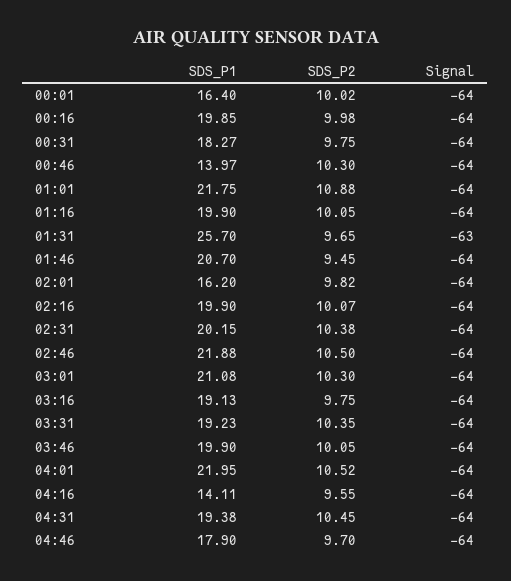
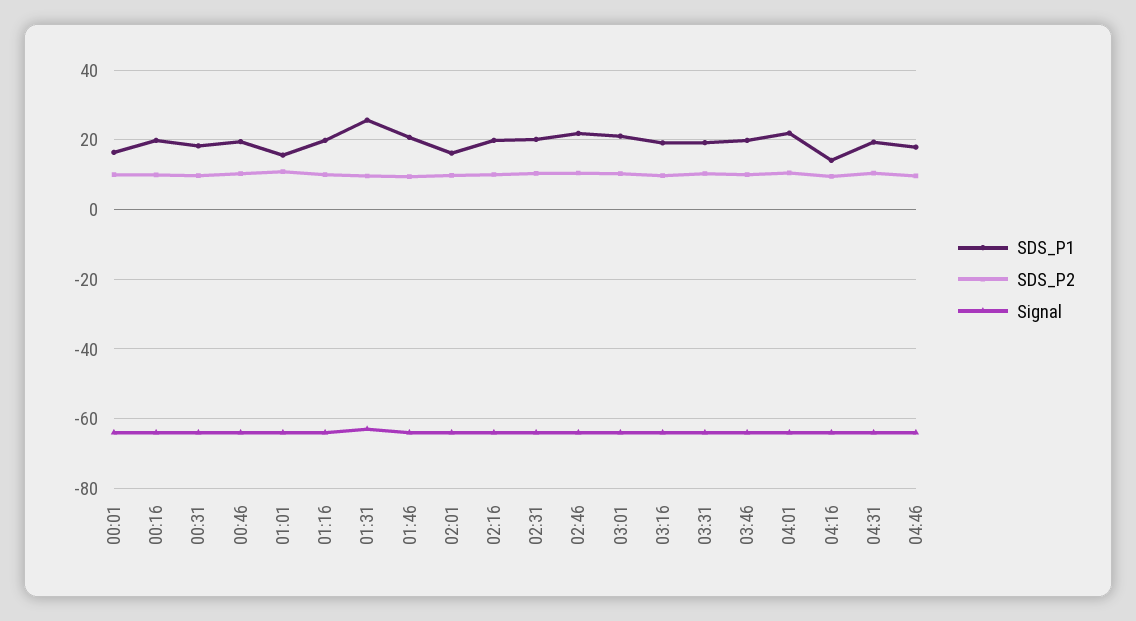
SDS_P1, 00:46: 13.97 -> 20
SDS_P1, 01:01: 21.75 -> 16

